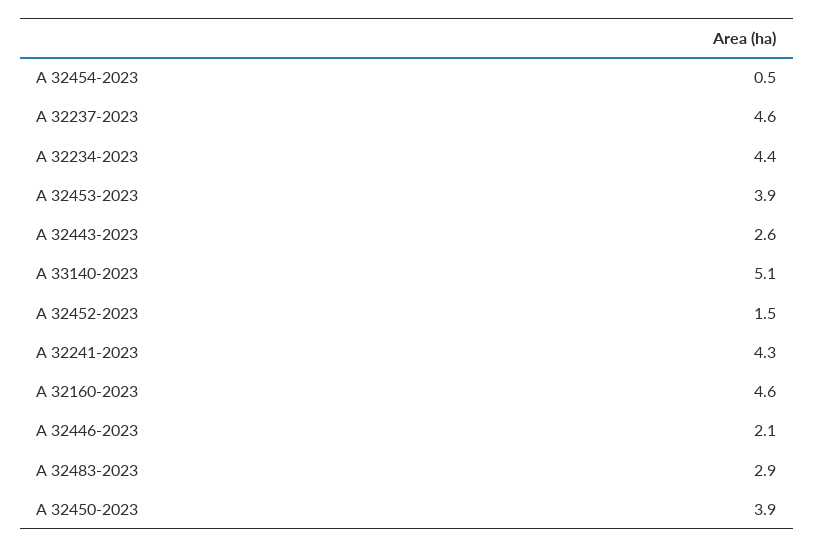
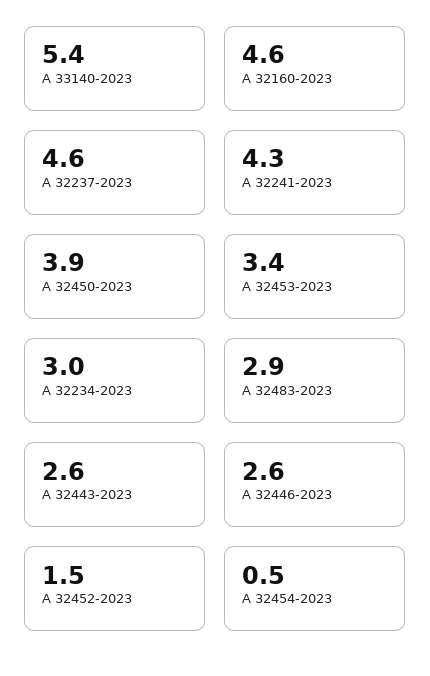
A 32234-2023: 4.4 -> 3
A 32453-2023: 3.9 -> 3.4
A 33140-2023: 5.1 -> 5.4
A 32446-2023: 2.1 -> 2.6

